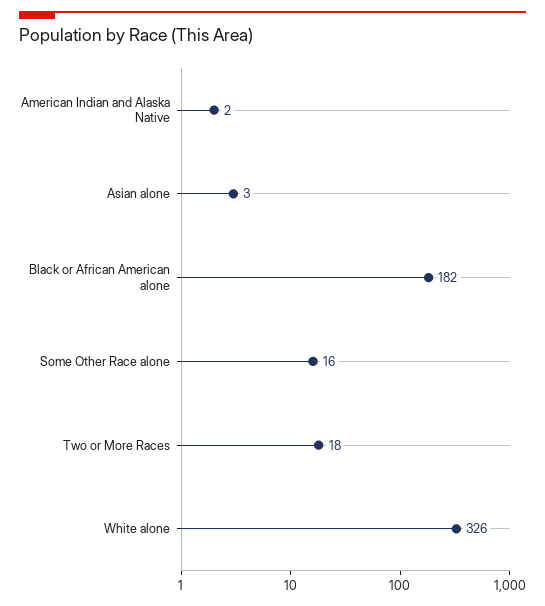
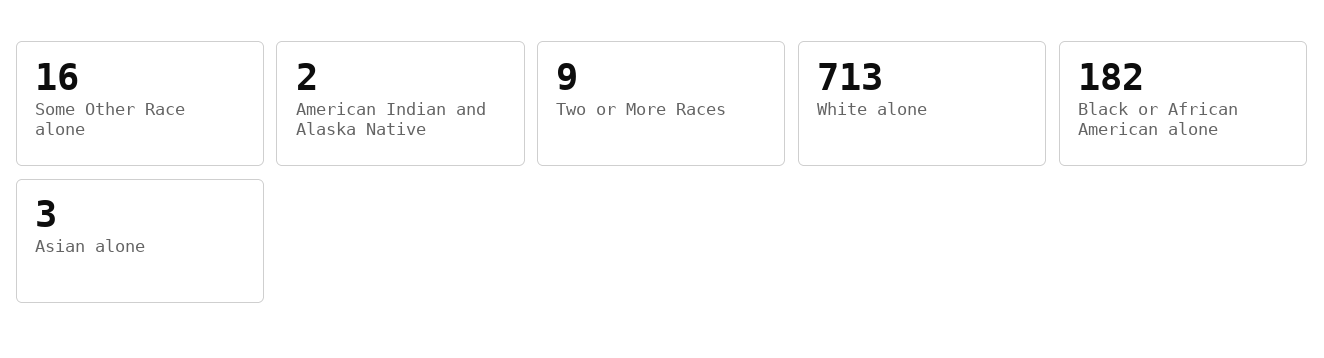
Two or More Races: 18 -> 9
White alone: 326 -> 713

